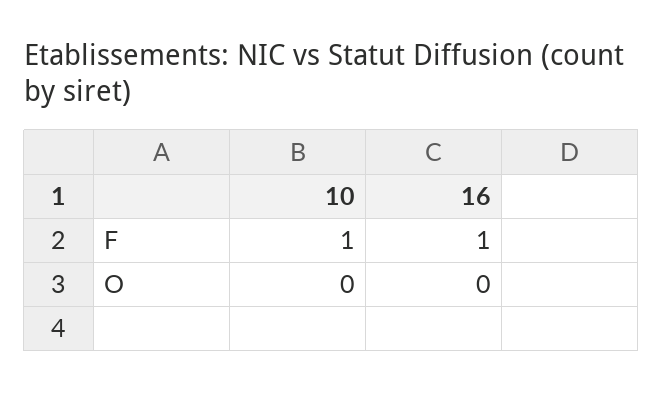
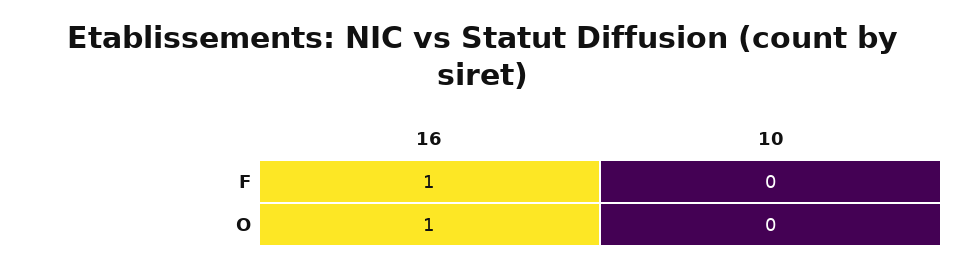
10, F: 1 -> 0
16, O: 0 -> 1

